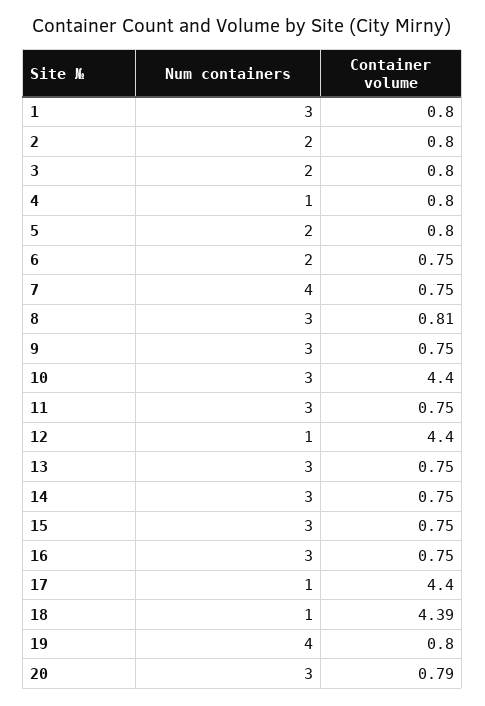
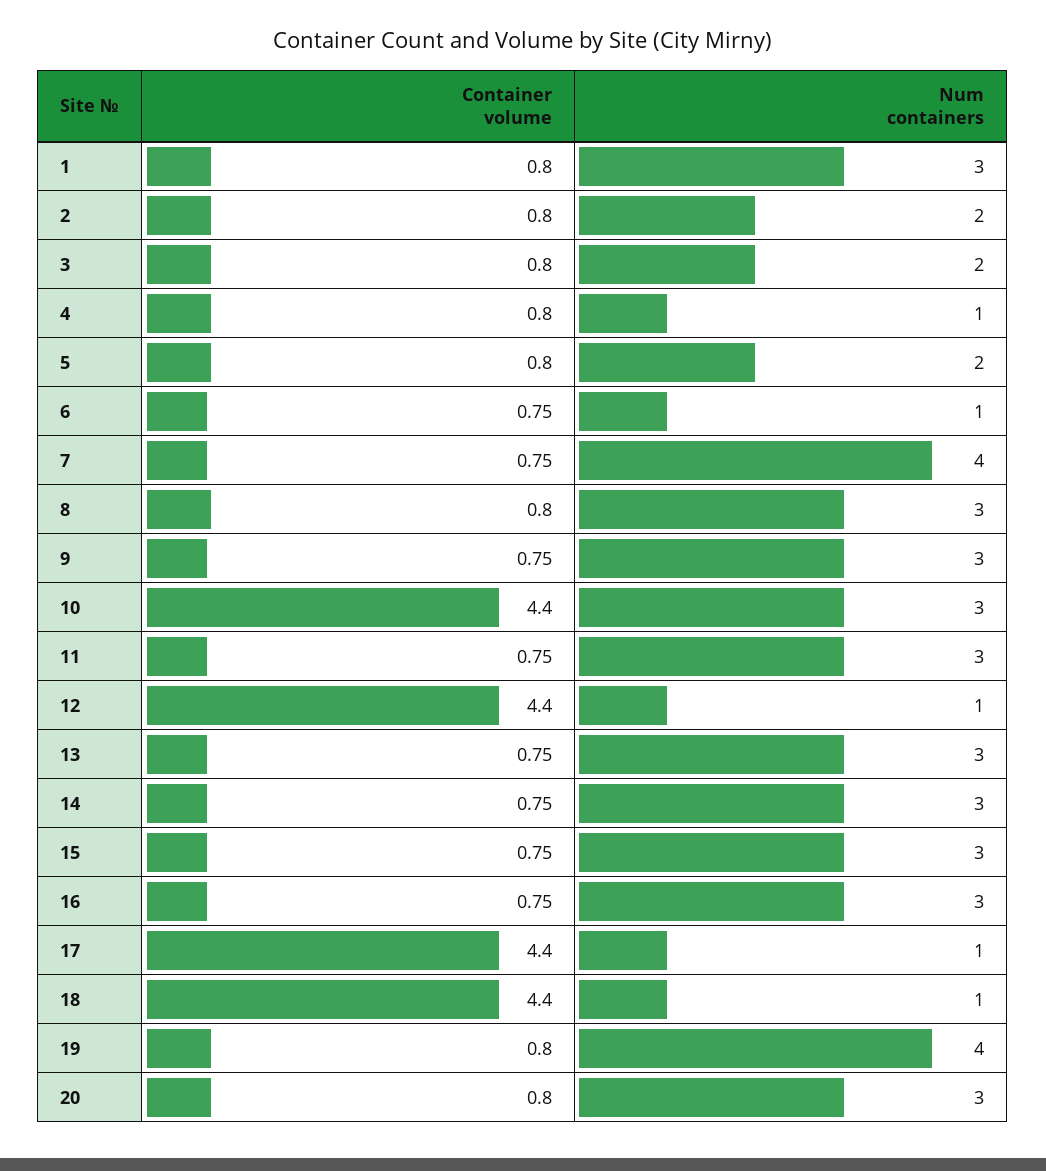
Num containers, 6: 2 -> 1
Container volume, 8: 0.81 -> 0.8
Container volume, 18: 4.39 -> 4.4
Container volume, 20: 0.79 -> 0.8

